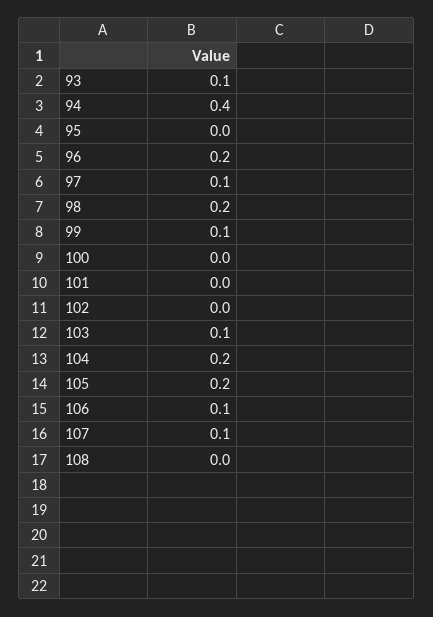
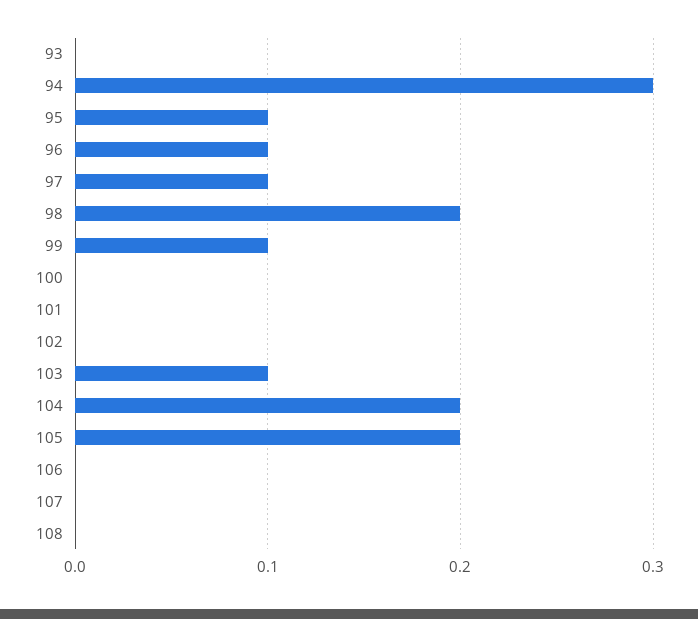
93: 0.1 -> 0
94: 0.4 -> 0.3
95: 0 -> 0.1
96: 0.2 -> 0.1
106: 0.1 -> 0
107: 0.1 -> 0

